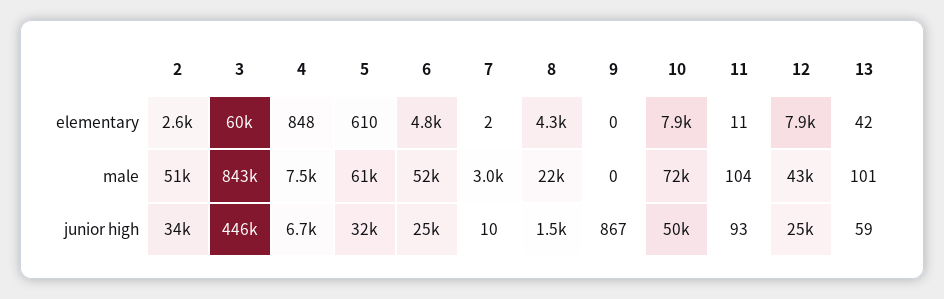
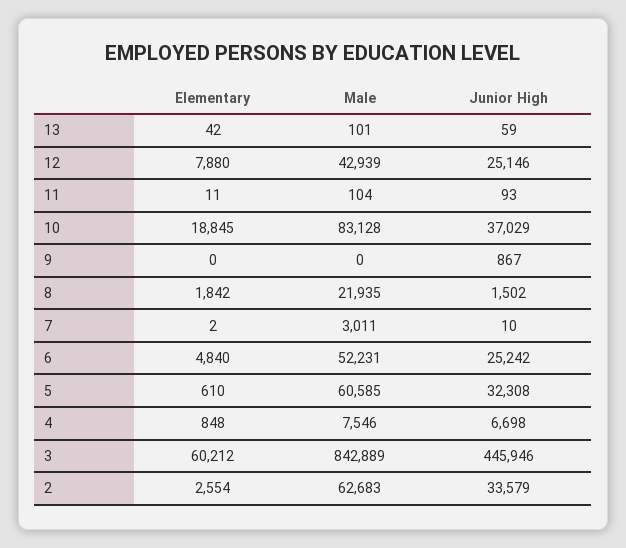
8, elementary: 4300 -> 1842
10, elementary: 7900 -> 18845
2, male: 51000 -> 62683
10, male: 72000 -> 83128
10, junior high: 50000 -> 37029

